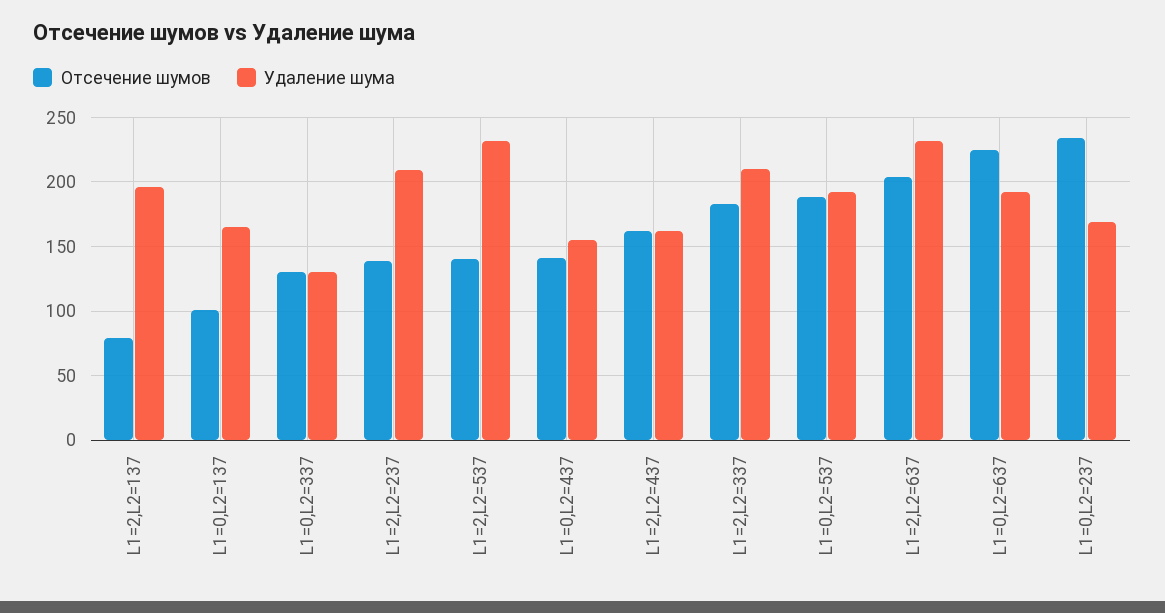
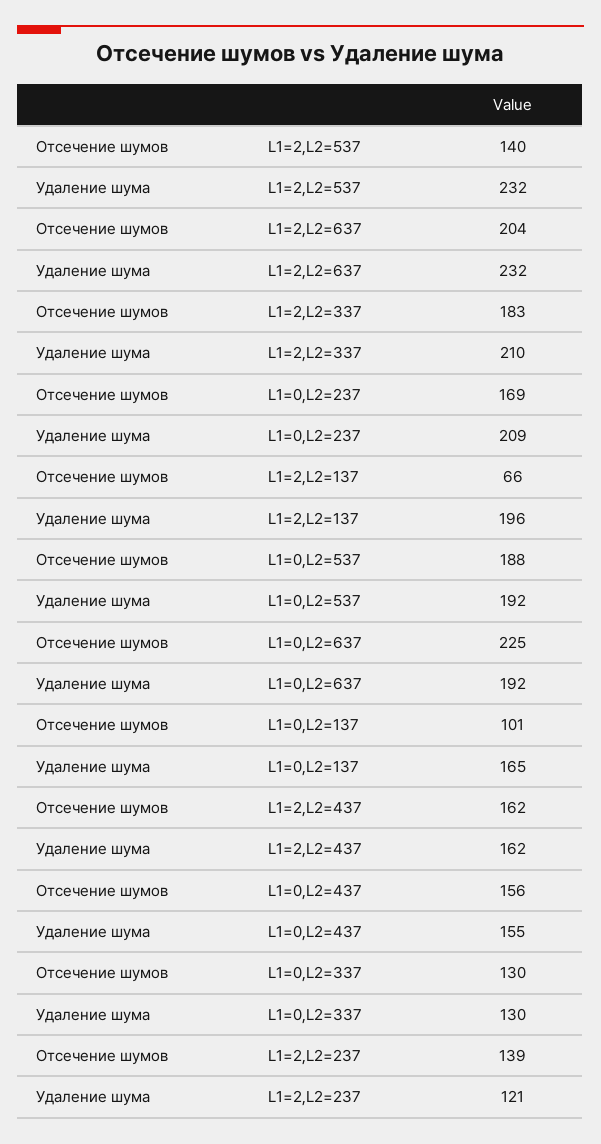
Отсечение шумов, L1=2,L2=137: 80 -> 66
Удаление шума, L1=2,L2=237: 210 -> 121
Отсечение шумов, L1=0,L2=437: 140 -> 156
Отсечение шумов, L1=0,L2=237: 235 -> 169
Удаление шума, L1=0,L2=237: 170 -> 209

